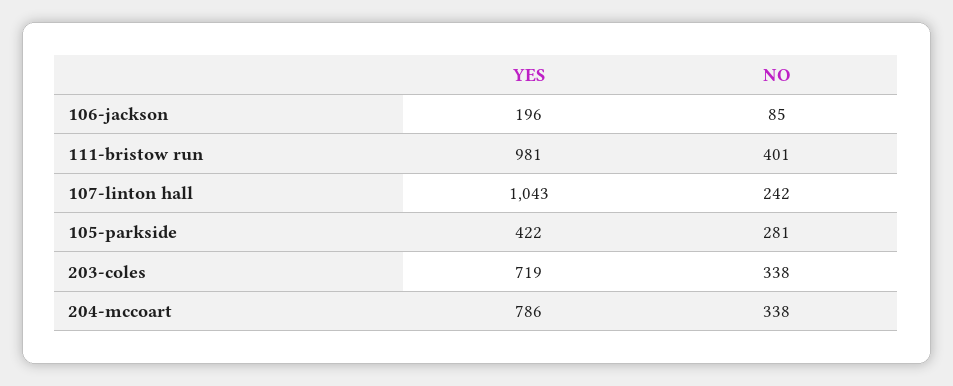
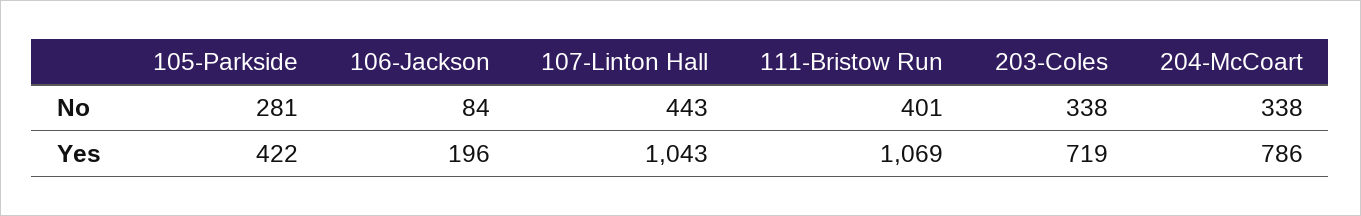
NO, 106-jackson: 85 -> 84
YES, 111-bristow run: 981 -> 1069
NO, 107-linton hall: 242 -> 443

